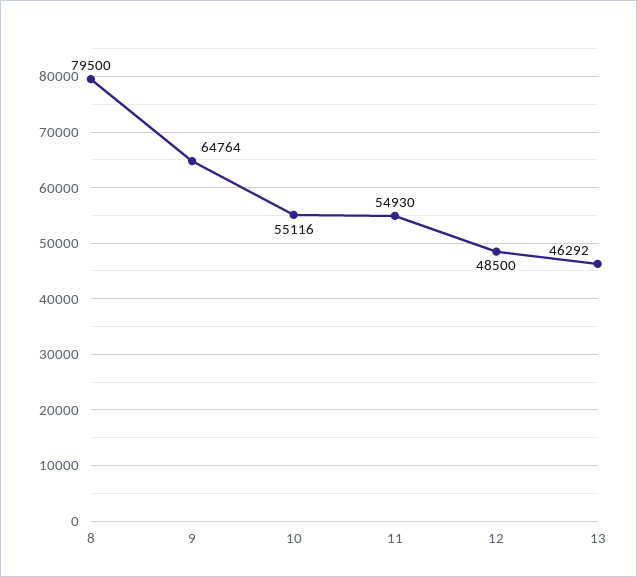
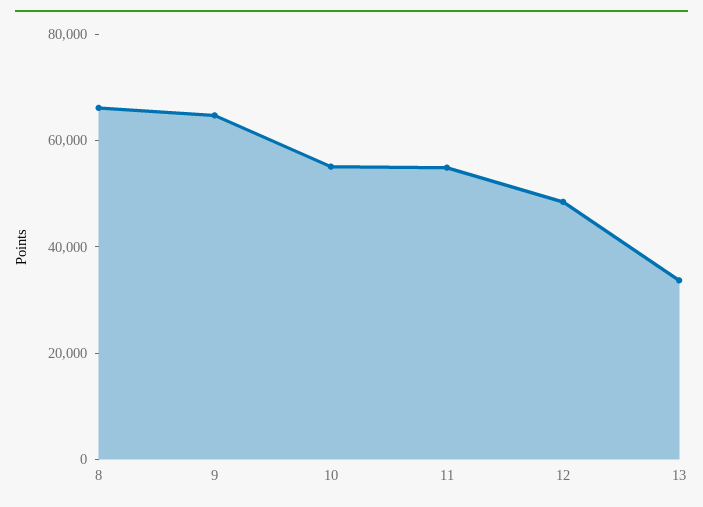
8: 79500 -> 65000
13: 46292 -> 35000

